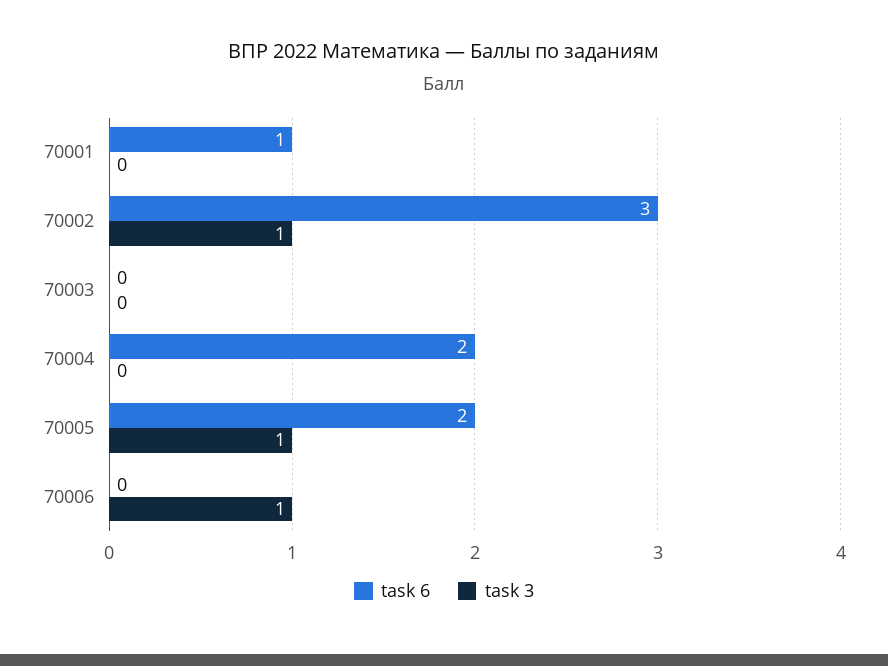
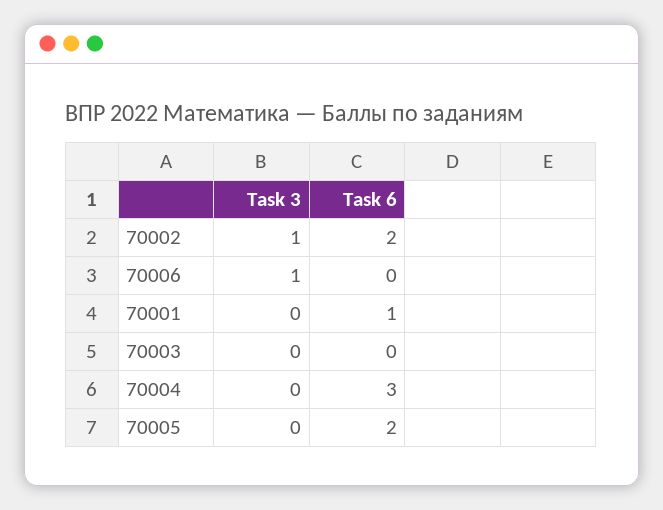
task 6, 70002: 3 -> 2
task 6, 70004: 2 -> 3
task 3, 70005: 1 -> 0

